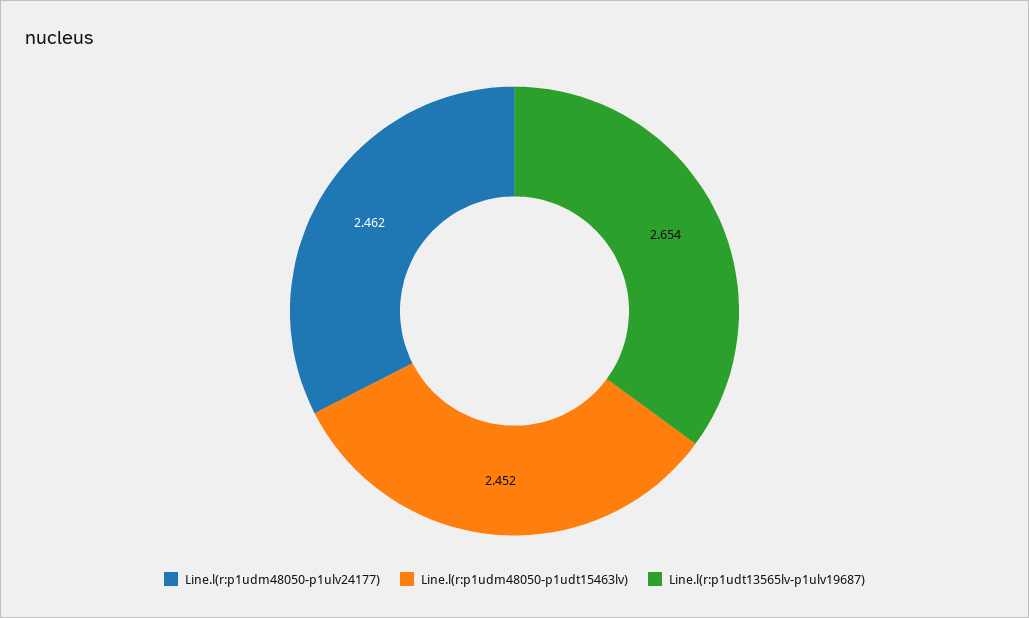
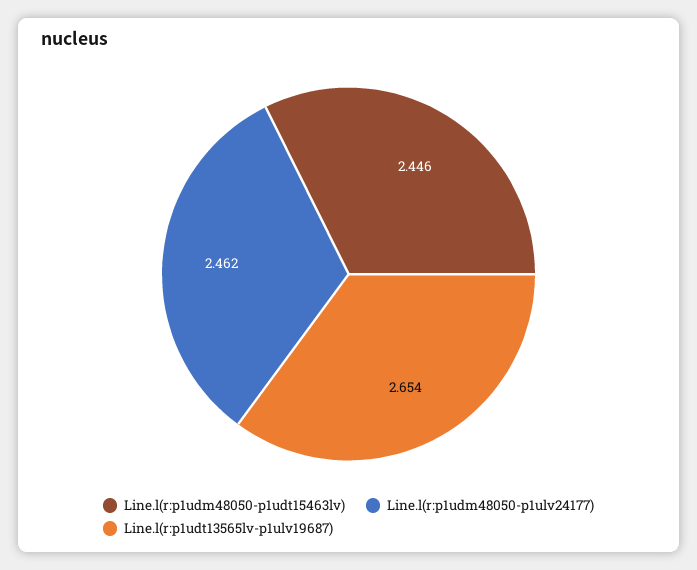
Line.l(r:p1udm48050-p1udt15463lv): 2.452 -> 2.446

